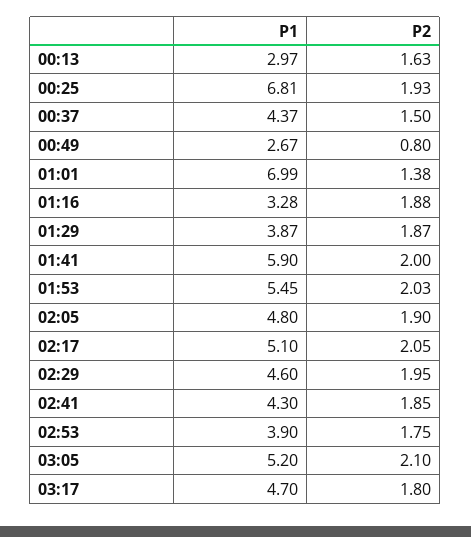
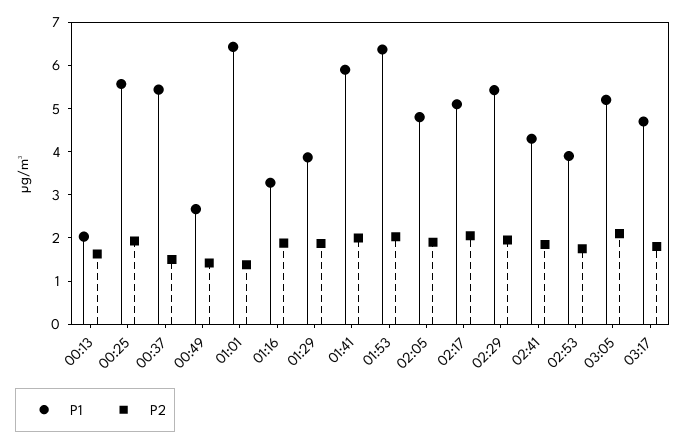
P1, 00:13: 2.97 -> 2
P1, 00:25: 6.81 -> 5.6
P1, 00:37: 4.37 -> 5.4
P2, 00:49: 0.8 -> 1.4
P1, 01:01: 6.99 -> 6.4
P1, 01:53: 5.45 -> 6.4
P1, 02:29: 4.6 -> 5.4

